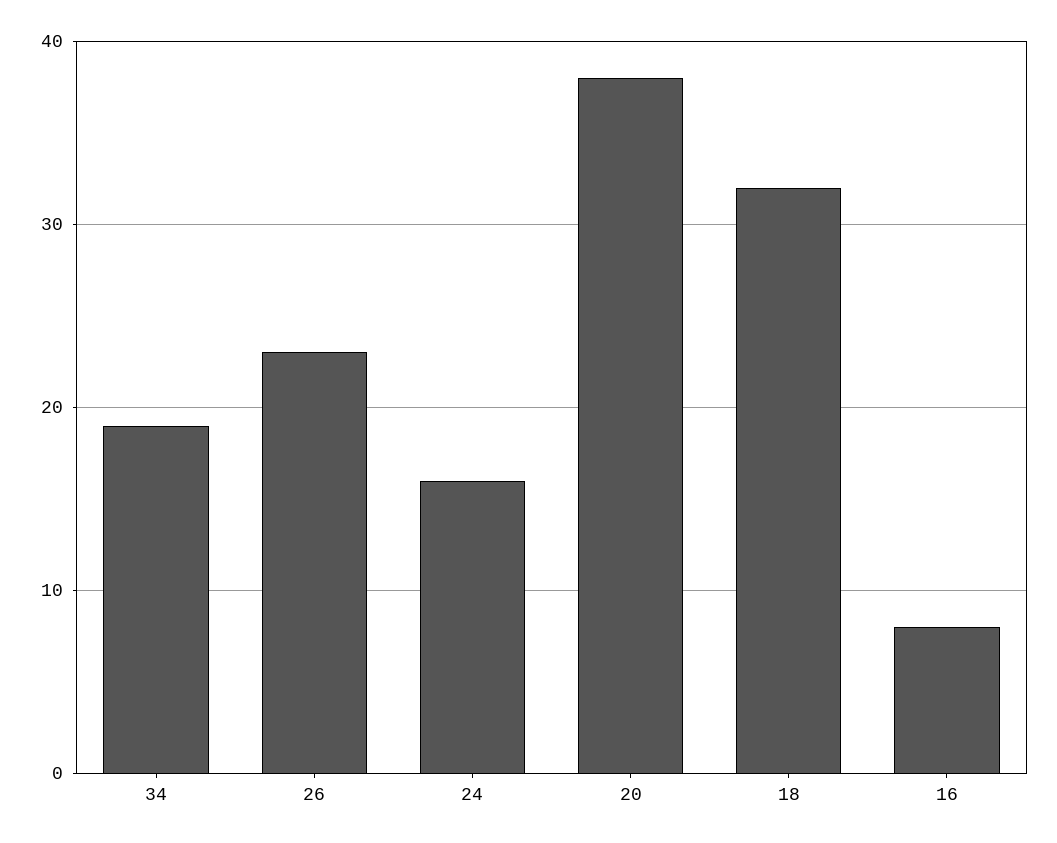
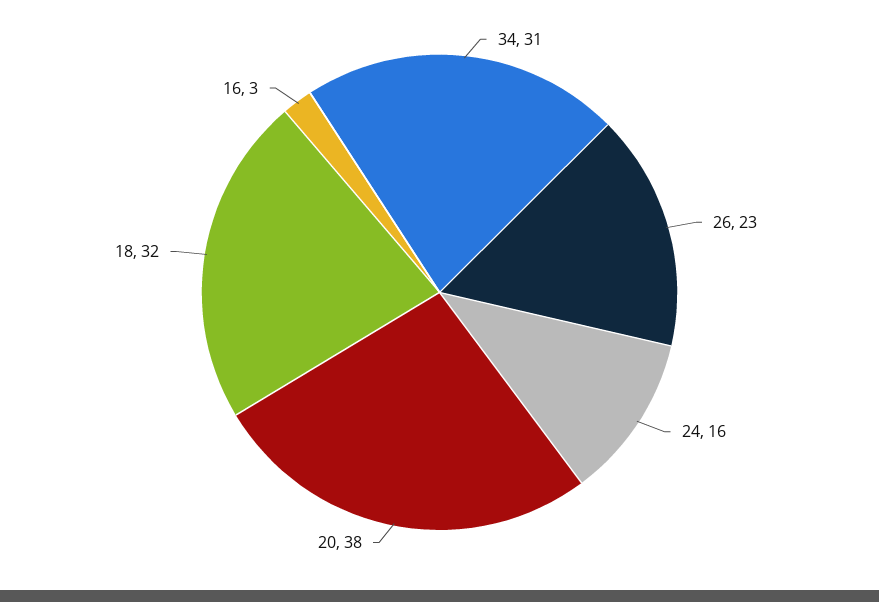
34: 19 -> 31
16: 8 -> 3

